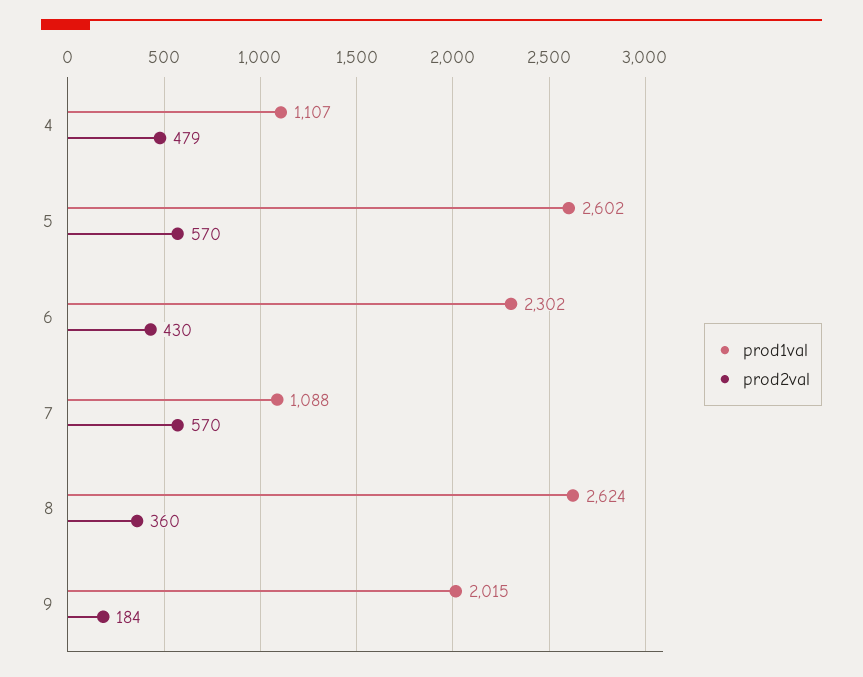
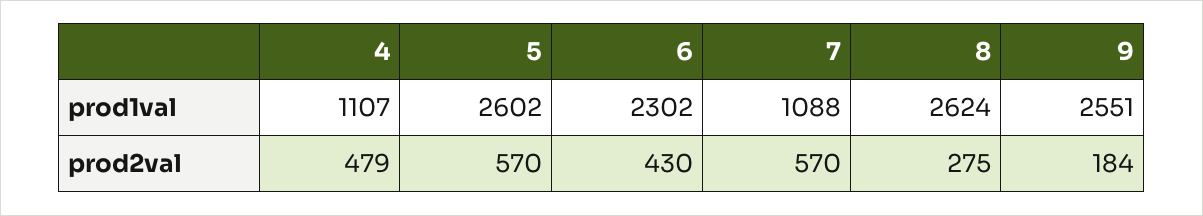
prod2val, 8: 360 -> 275
prod1val, 9: 2015 -> 2551

